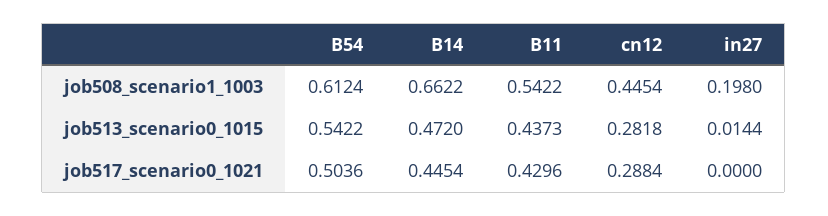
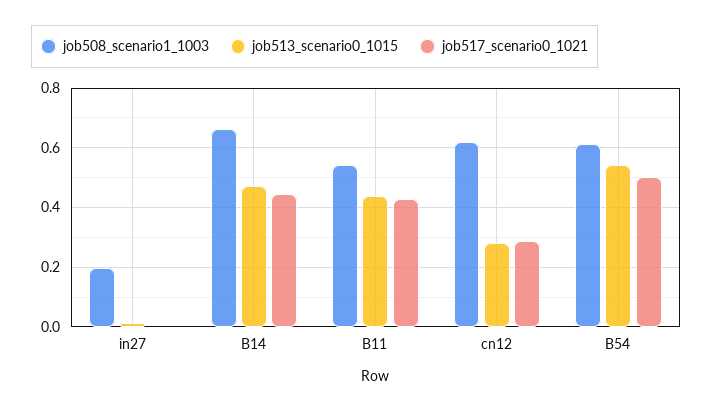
job508_scenario1_1003, cn12: 0.4454 -> 0.625

